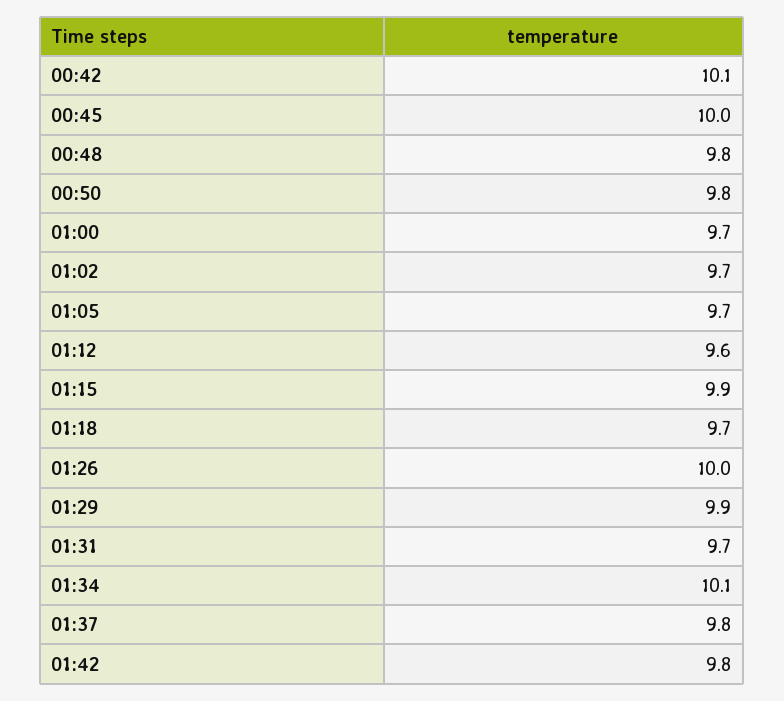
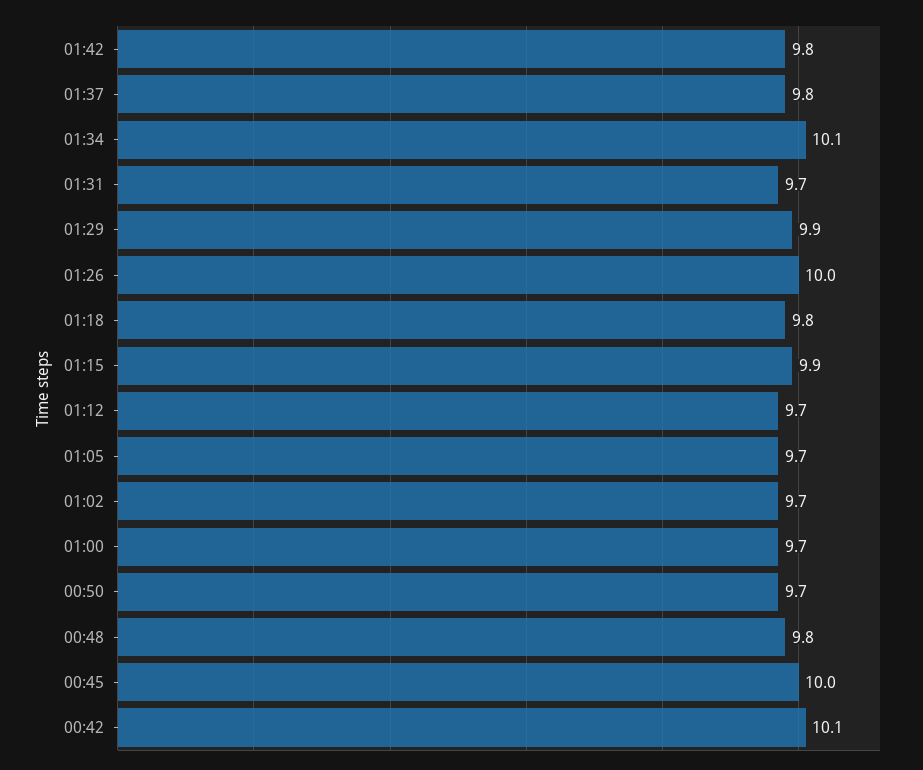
00:50: 9.8 -> 9.7
01:12: 9.6 -> 9.7
01:18: 9.7 -> 9.8

